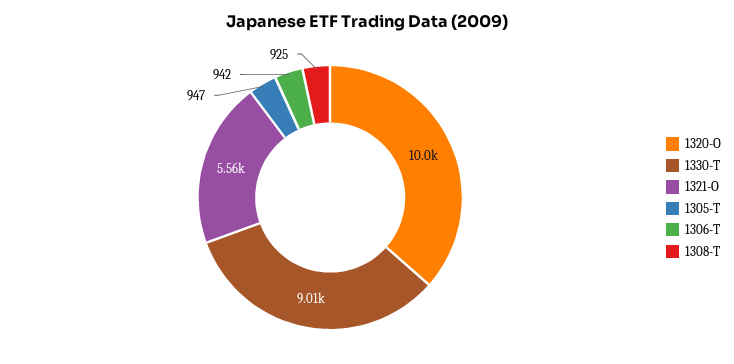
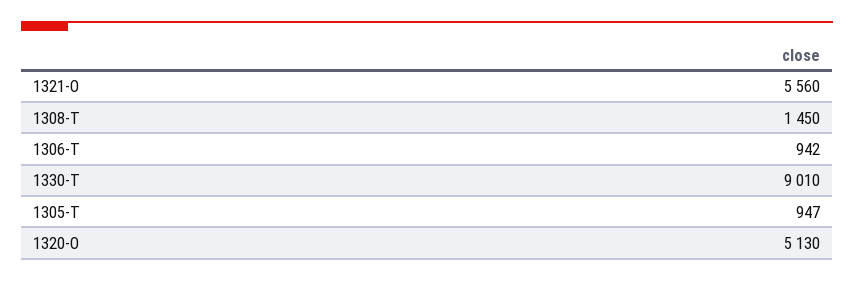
1320-O: 10000 -> 5130
1308-T: 925 -> 1450

